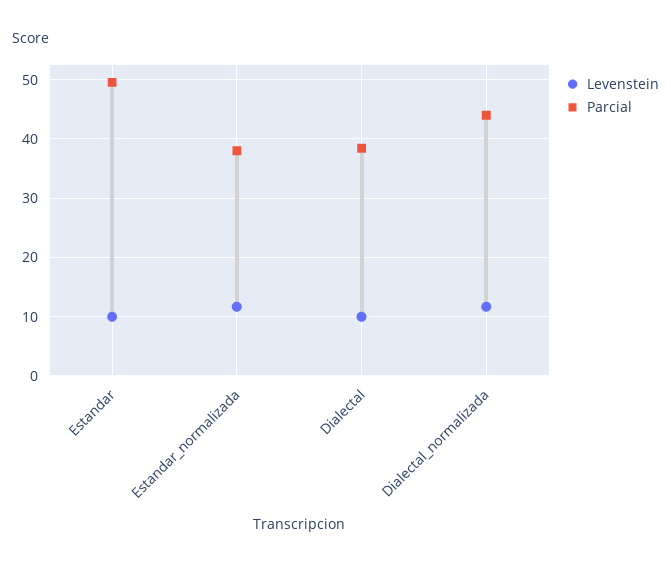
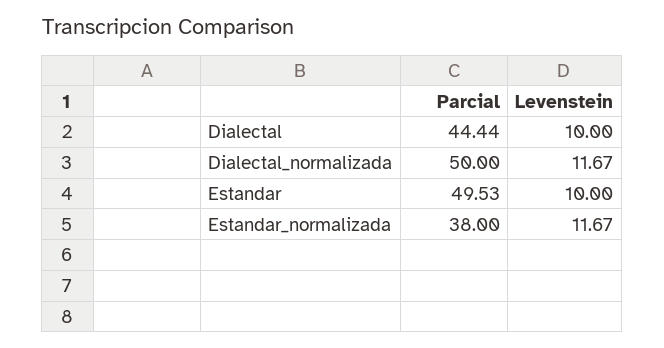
Parcial, Dialectal: 38 -> 44.44
Parcial, Dialectal_normalizada: 44 -> 50

